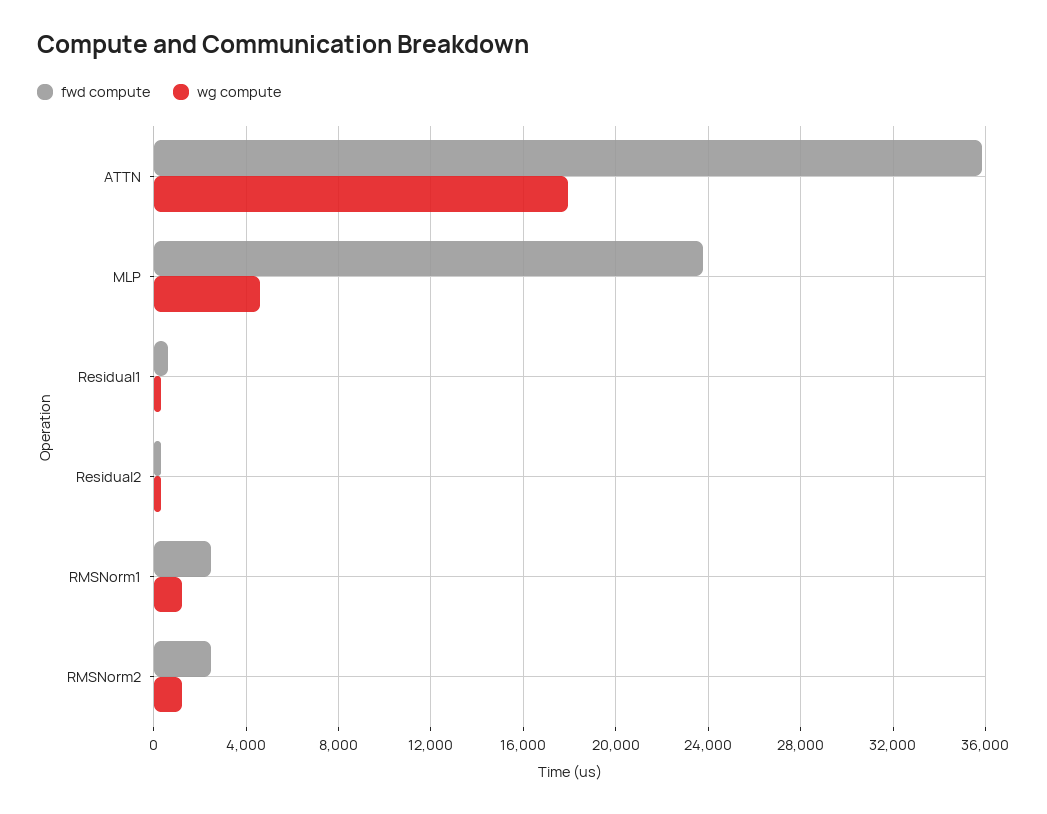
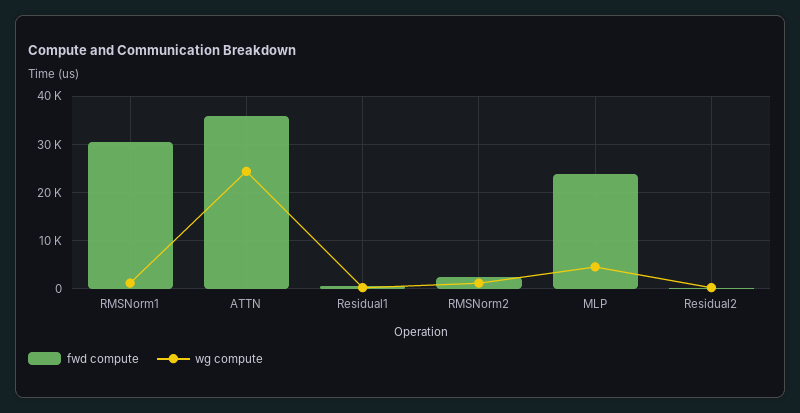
wg compute, ATTN: 18000 -> 24000
fwd compute, RMSNorm1: 2500 -> 30000

